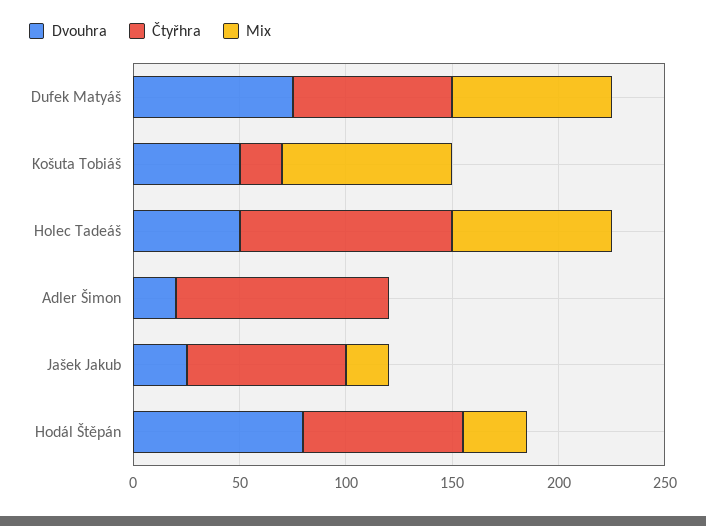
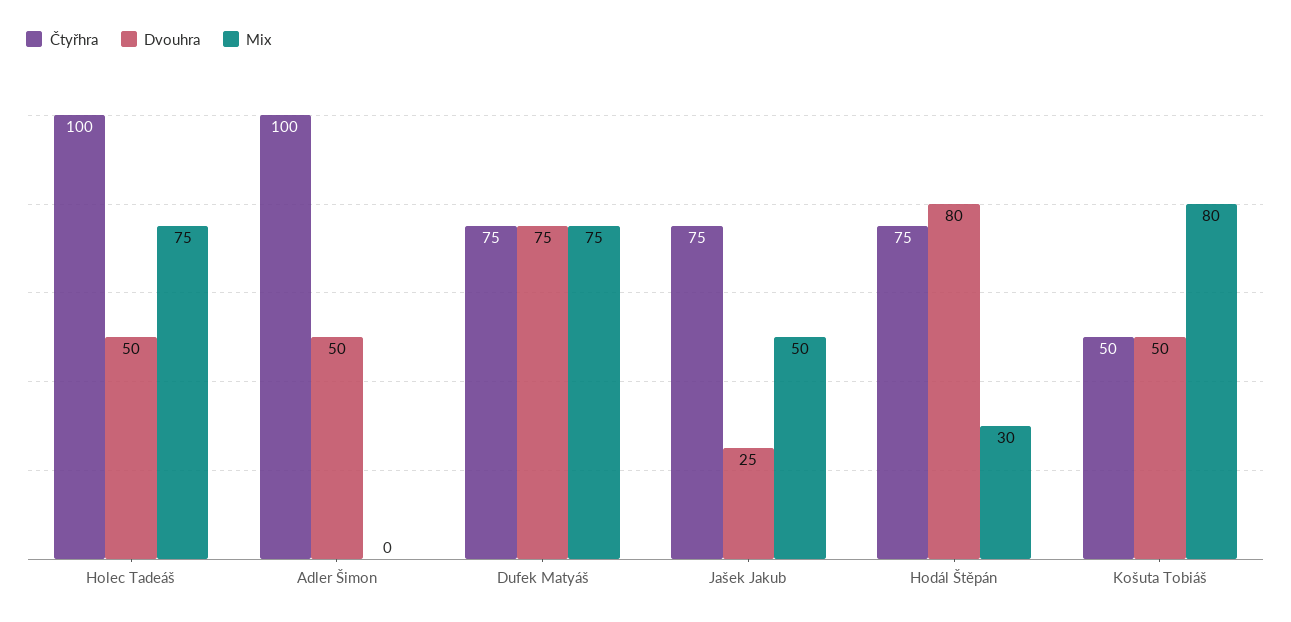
Čtyřhra, Košuta Tobiáš: 20 -> 50
Dvouhra, Adler Šimon: 20 -> 50
Mix, Jašek Jakub: 20 -> 50

